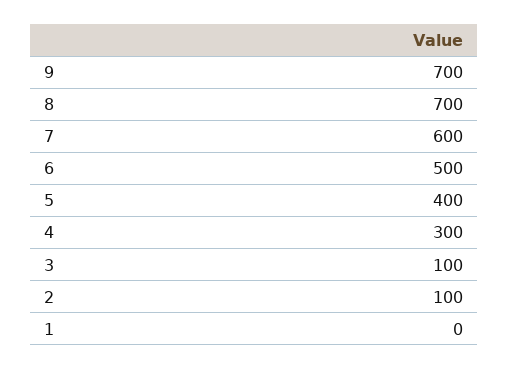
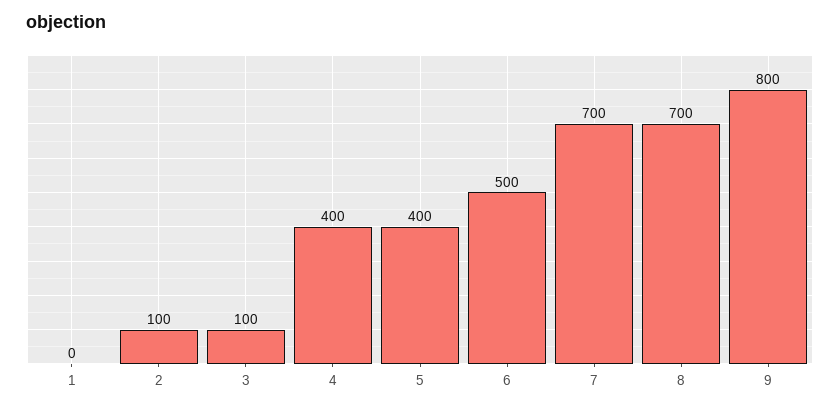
9: 700 -> 800
7: 600 -> 700
4: 300 -> 400

